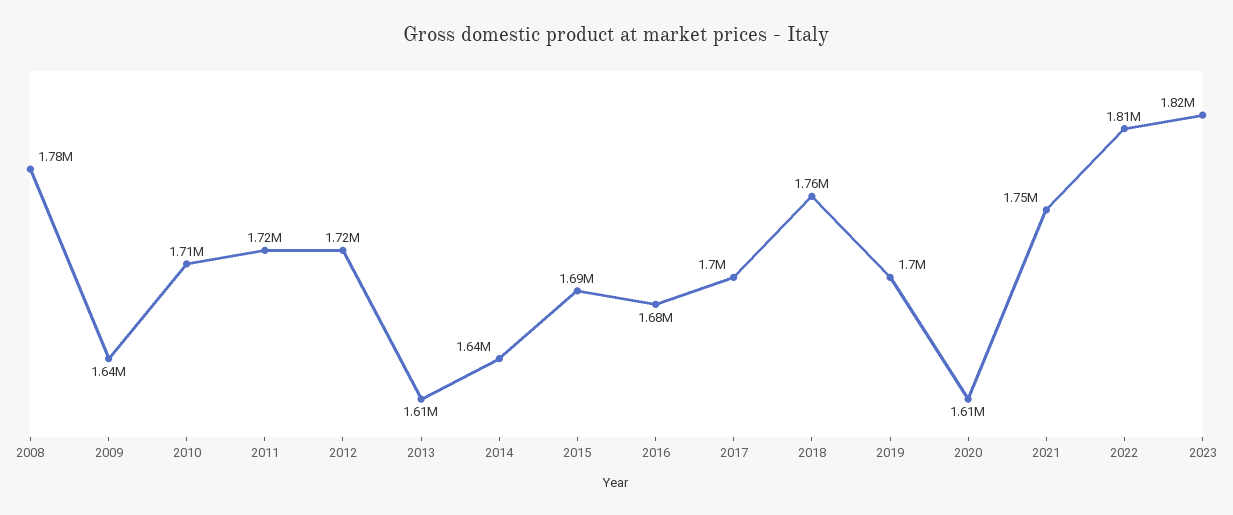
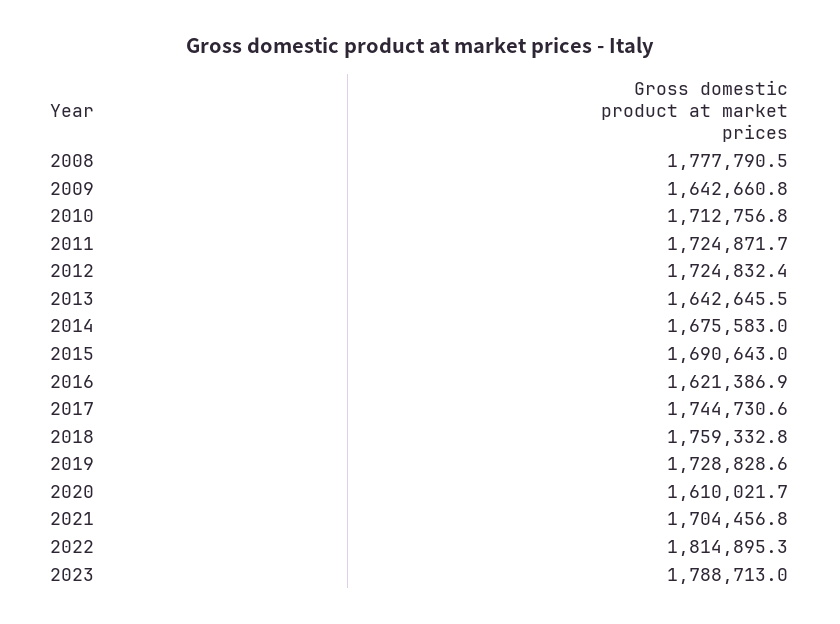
2013: 1610000 -> 1642645.5
2014: 1640000 -> 1675583
2016: 1680000 -> 1621386.9
2017: 1700000 -> 1744730.6
2019: 1700000 -> 1728828.6
2021: 1750000 -> 1704456.8
2023: 1820000 -> 1788713

